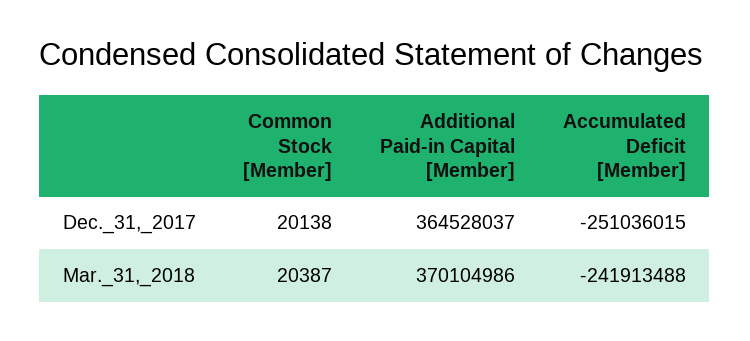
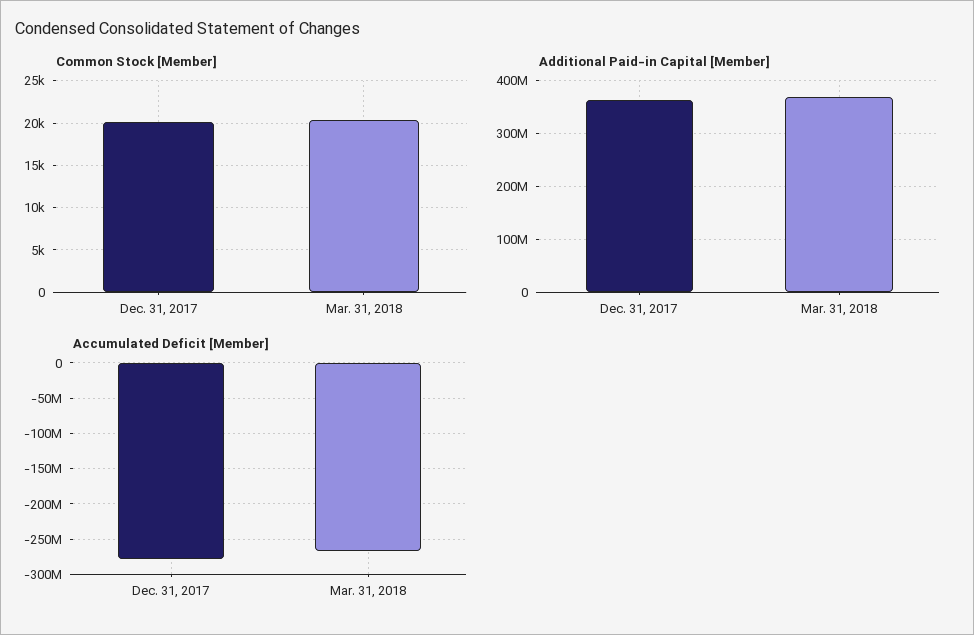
Accumulated Deficit [Member], Dec._31,_2017: -251036015 -> -280000000
Accumulated Deficit [Member], Mar._31,_2018: -241913488 -> -270000000

